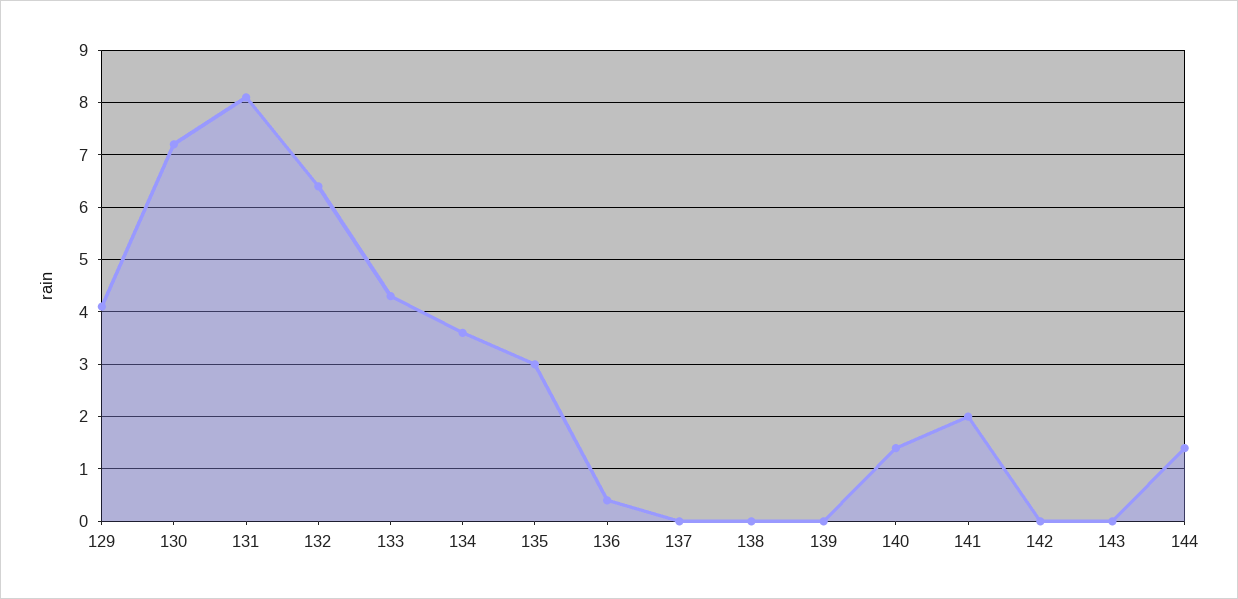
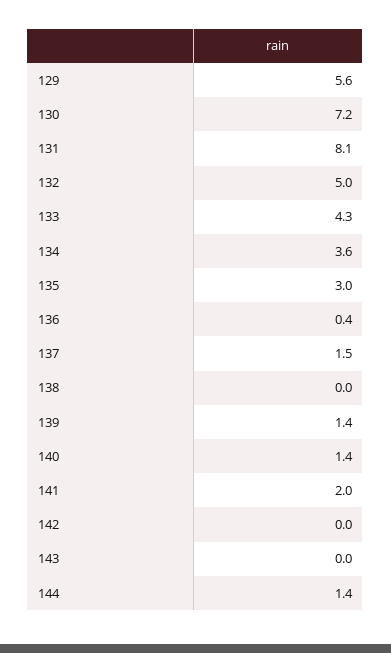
129: 4 -> 5.6
132: 6.5 -> 5
137: 0 -> 1.5
139: 0 -> 1.4

